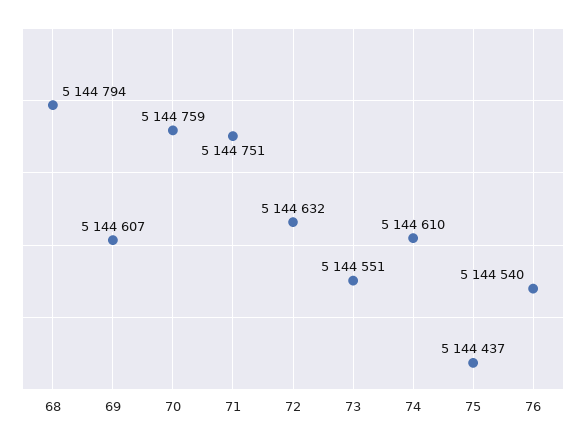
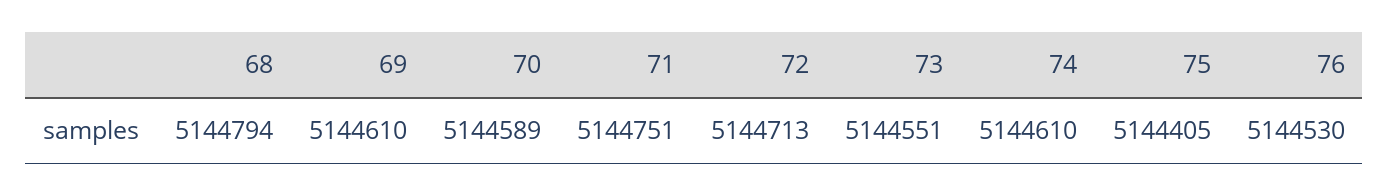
69: 5144607 -> 5144610
70: 5144759 -> 5144589
72: 5144632 -> 5144713
75: 5144437 -> 5144405
76: 5144540 -> 5144530

